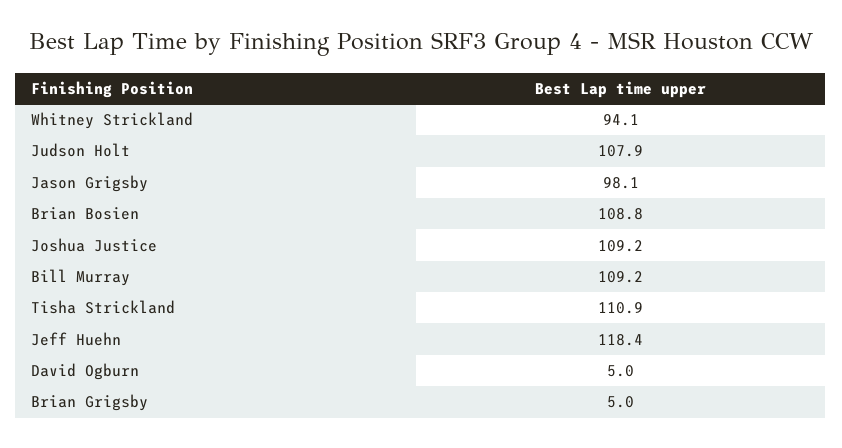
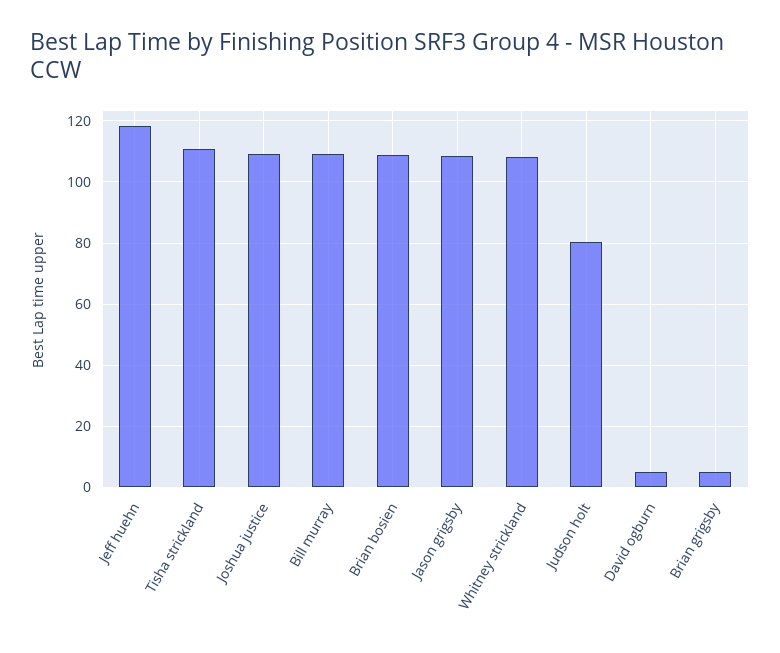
Whitney Strickland: 94.1 -> 108
Judson Holt: 107.9 -> 80
Jason Grigsby: 98.1 -> 108

